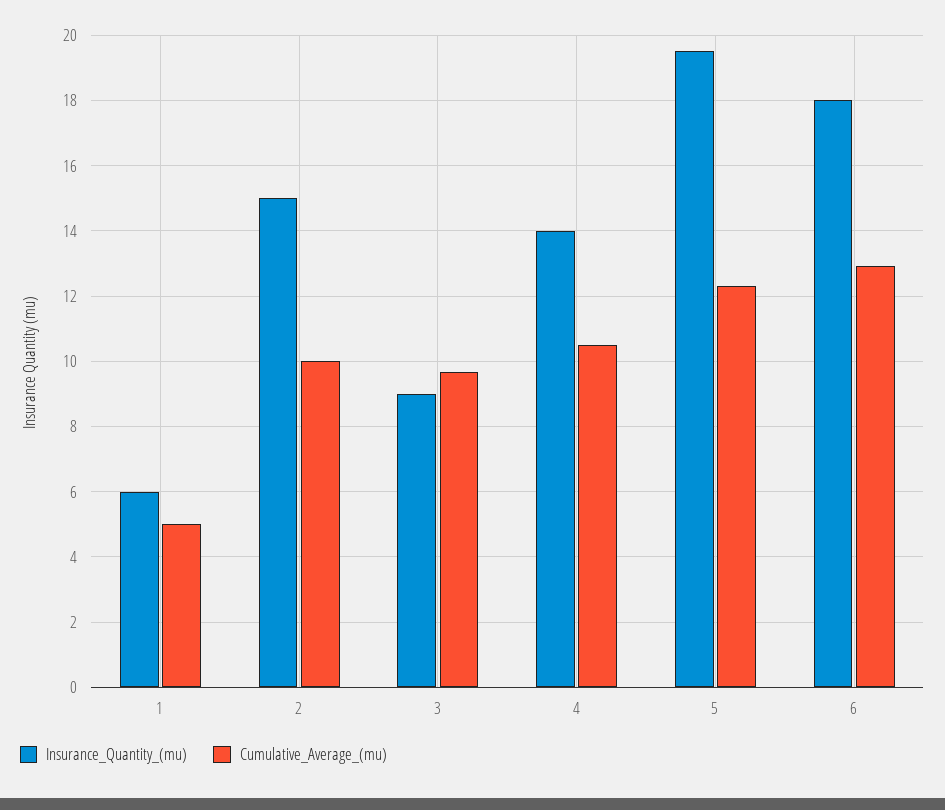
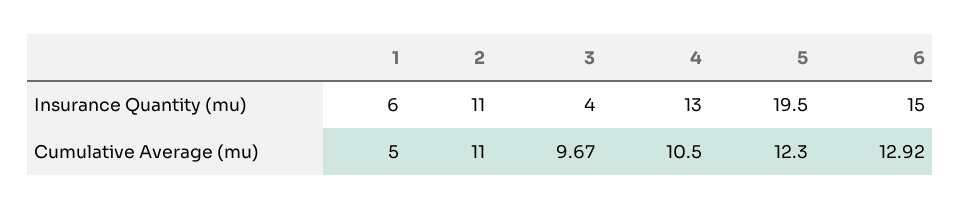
Insurance_Quantity_(mu), 2: 15 -> 11
Cumulative_Average_(mu), 2: 10 -> 11
Insurance_Quantity_(mu), 3: 9 -> 4
Insurance_Quantity_(mu), 4: 14 -> 13
Insurance_Quantity_(mu), 6: 18 -> 15

